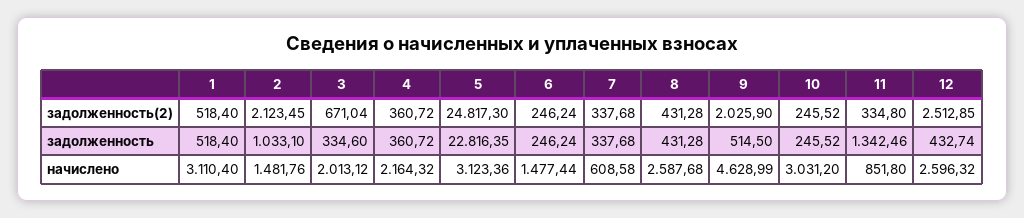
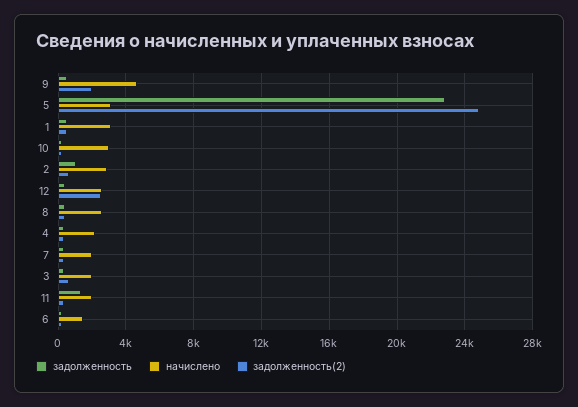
задолженность(2), 2: 2123.45 -> 500
начислено, 2: 1481.76 -> 3000
начислено, 7: 608.58 -> 2000
начислено, 11: 851.8 -> 2000

